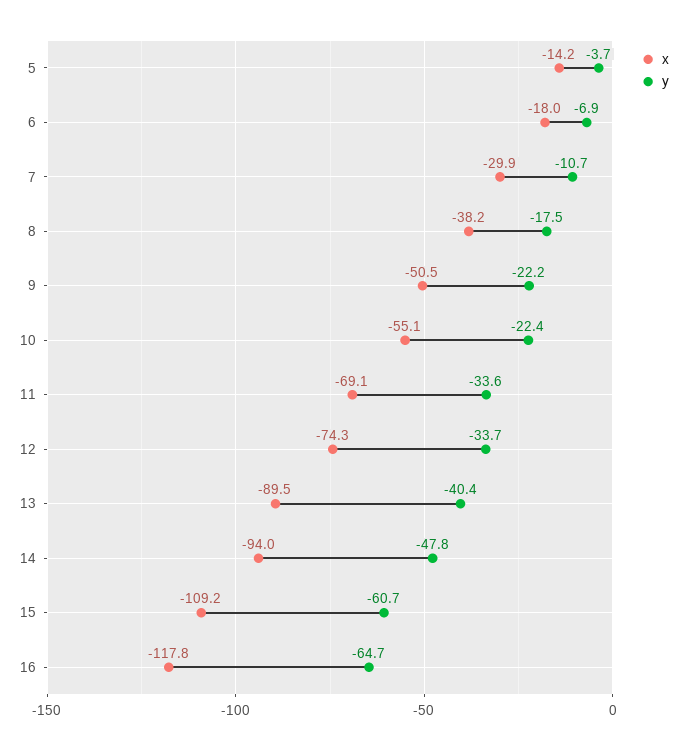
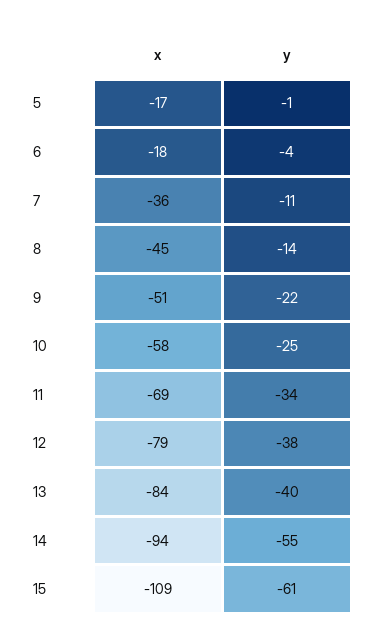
x, 5: -14.2 -> -17
y, 5: -3.7 -> -1
y, 6: -6.9 -> -4
x, 7: -29.9 -> -36
x, 8: -38.2 -> -45
y, 8: -17.5 -> -14
x, 10: -55.1 -> -58
y, 10: -22.4 -> -25
x, 12: -74.3 -> -79
y, 12: -33.7 -> -38
x, 13: -89.5 -> -84
y, 14: -47.8 -> -55
x, 16: -117.8 -> none
y, 16: -64.7 -> none

